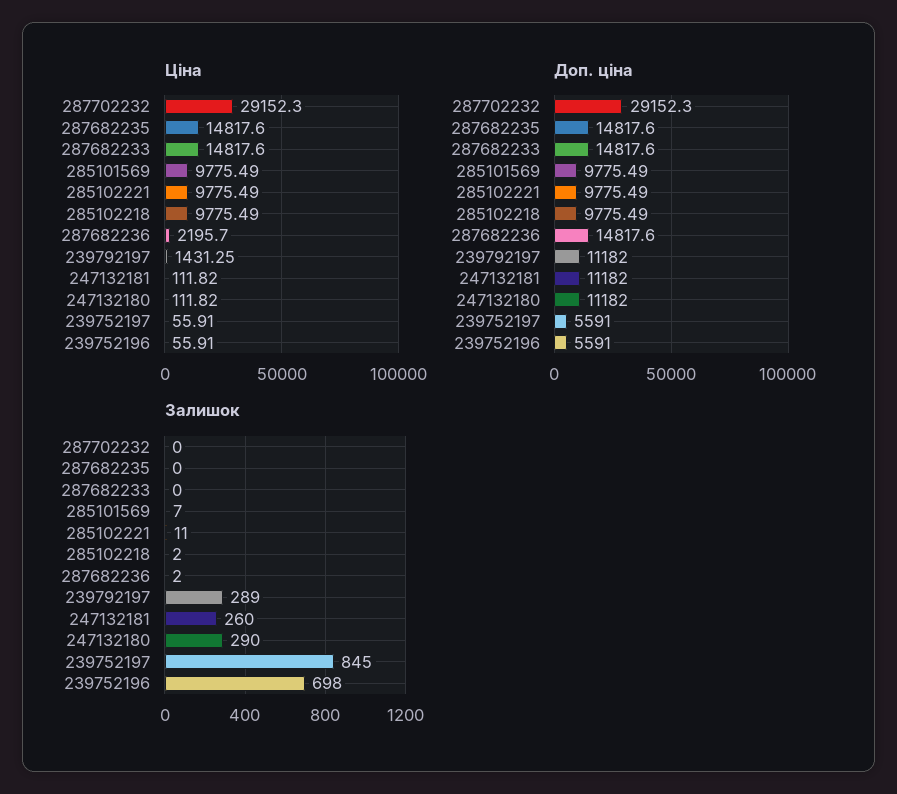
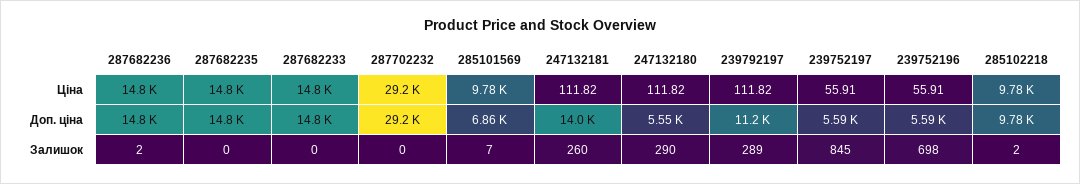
Ціна, 285102221: 9775.49 -> none
Ціна, 287682236: 2195.7 -> 14800
Ціна, 239792197: 1431.25 -> 111.82
Доп. ціна, 285101569: 9775.49 -> 6860
Доп. ціна, 285102221: 9775.49 -> none
Доп. ціна, 247132181: 11182 -> 14000
Доп. ціна, 247132180: 11182 -> 5550
Залишок, 285102221: 11 -> none

